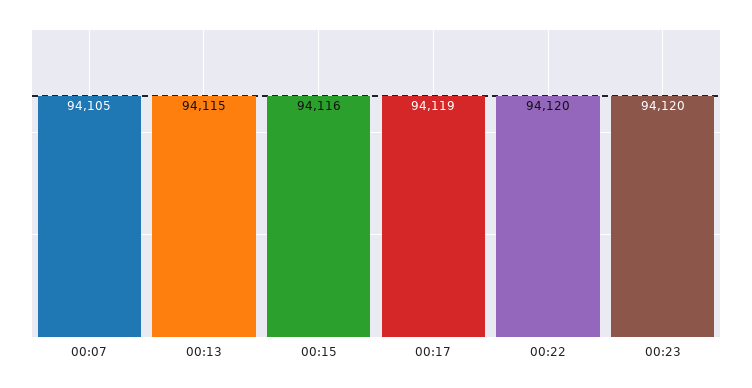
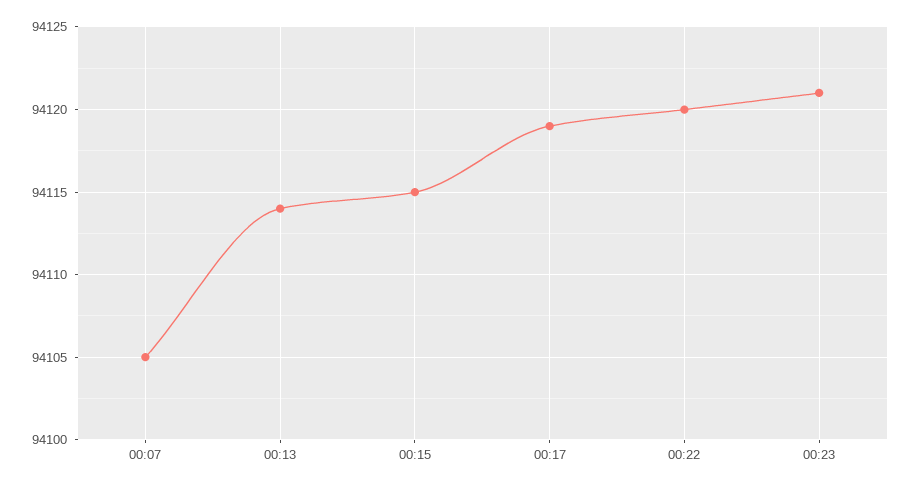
00:13: 94115 -> 94114
00:15: 94116 -> 94115
00:23: 94120 -> 94121

